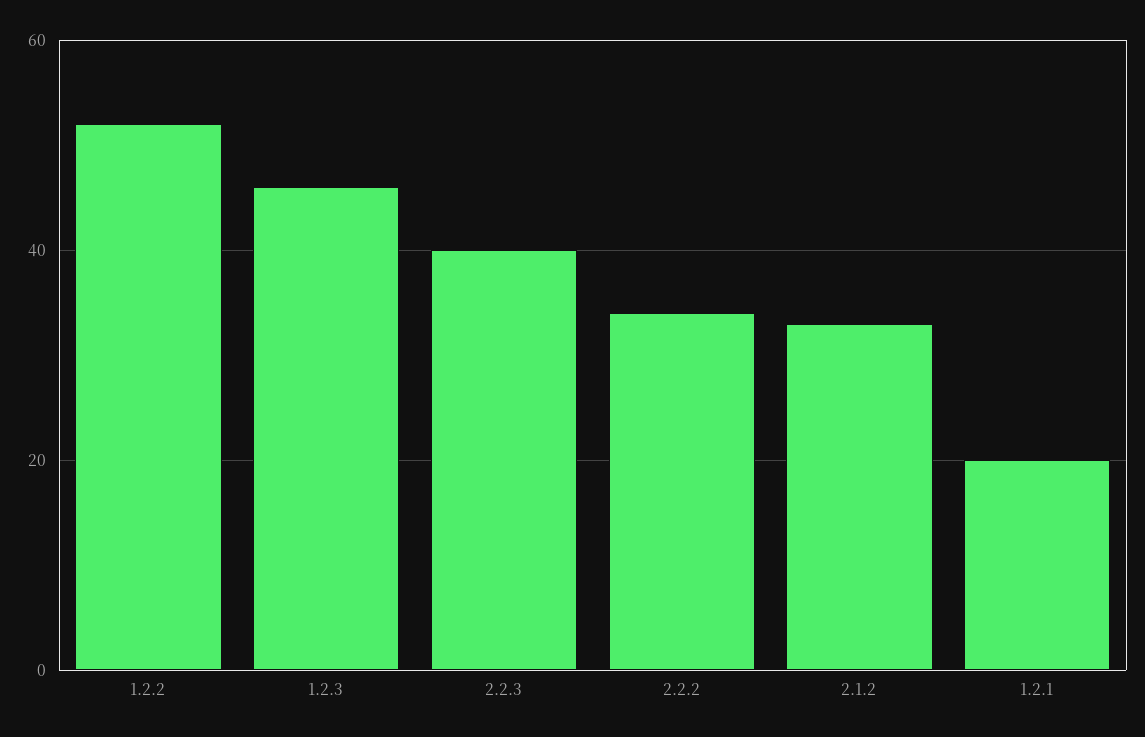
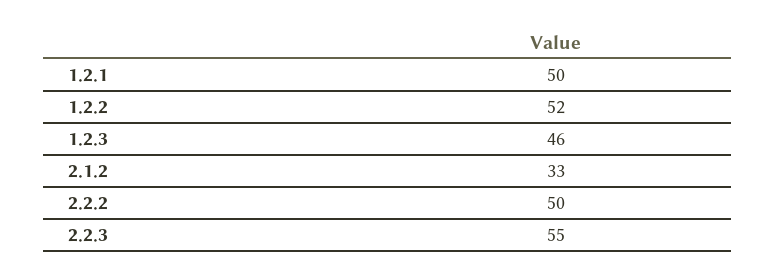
2.2.3: 40 -> 55
2.2.2: 35 -> 50
1.2.1: 20 -> 50

